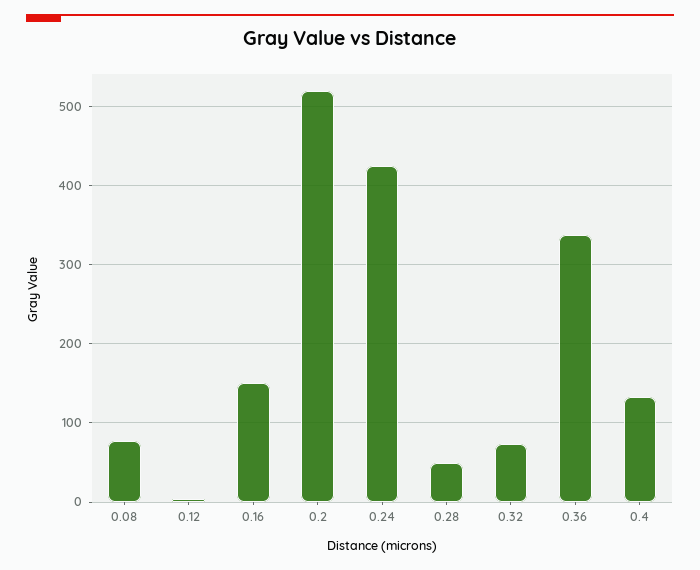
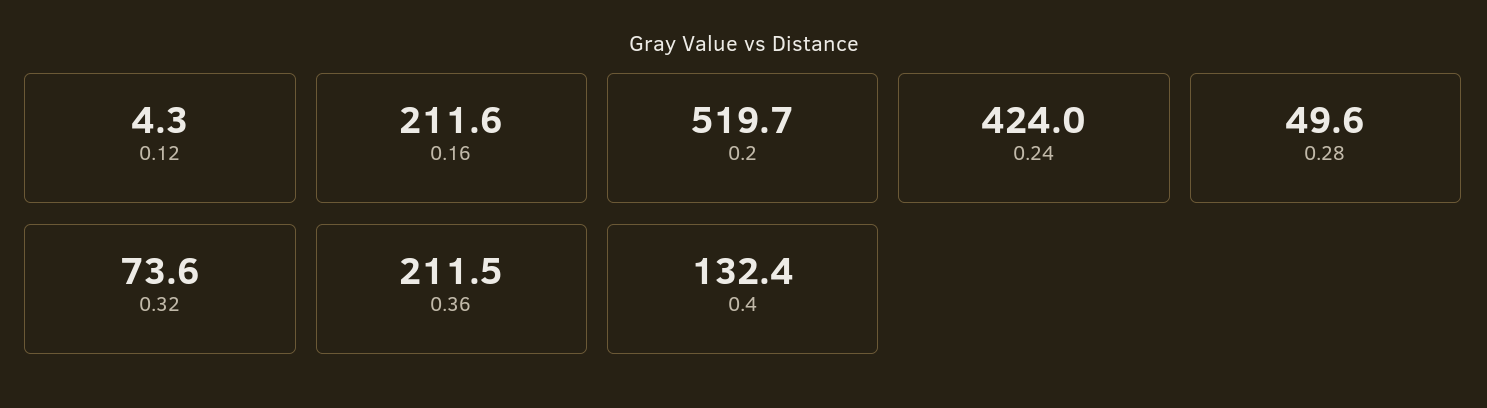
0.08: 80 -> none
0.16: 150 -> 211.6
0.36: 340 -> 211.5

